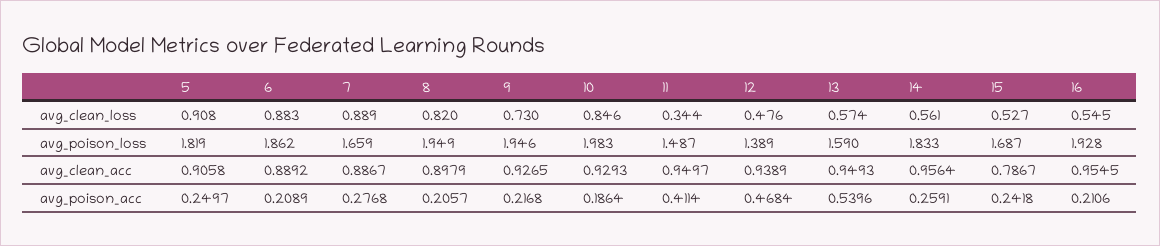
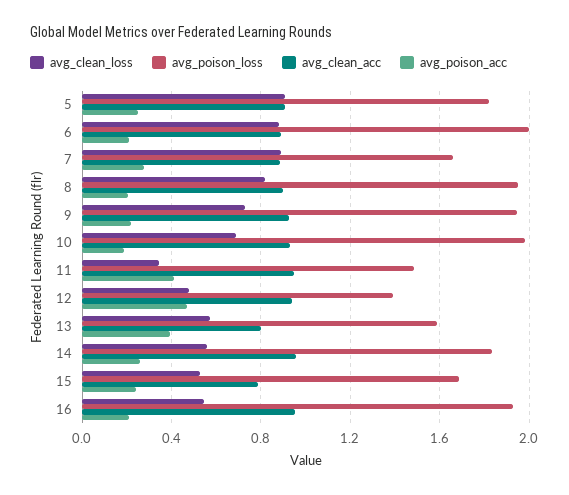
avg_clean_loss, 10: 0.846 -> 0.7
avg_poison_loss, 6: 1.862 -> 2
avg_clean_acc, 13: 0.9493 -> 0.8
avg_poison_acc, 13: 0.5396 -> 0.4

